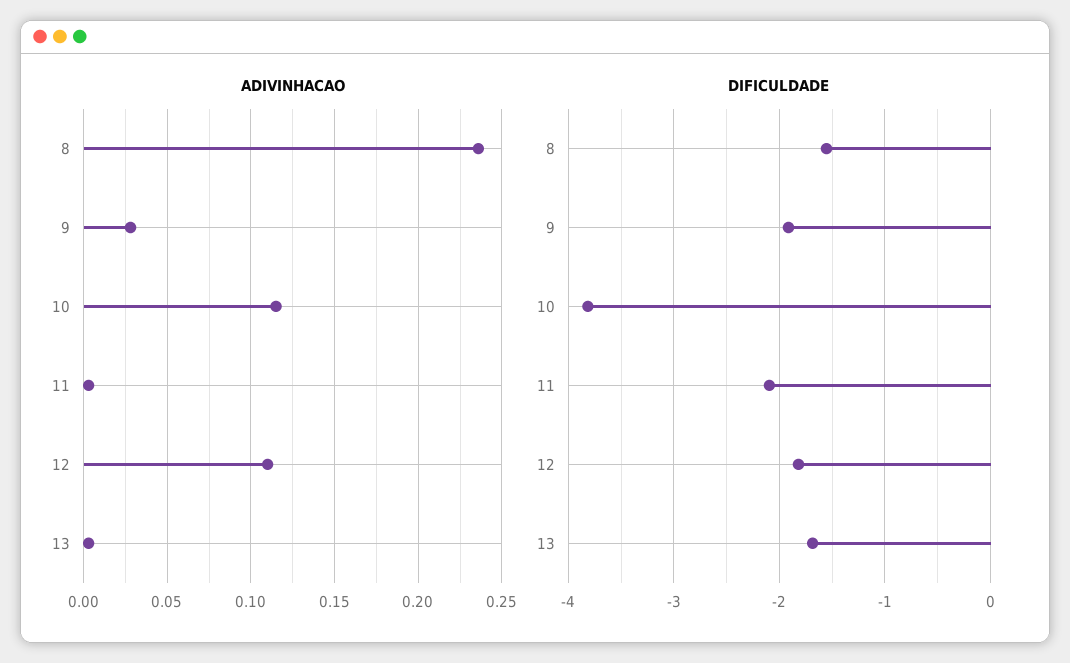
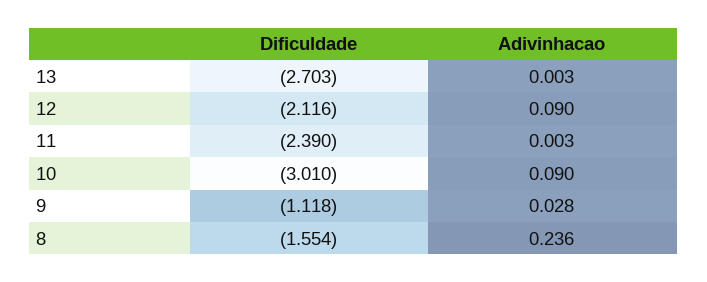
ADIVINHACAO, 10: 0.115 -> 0.09
ADIVINHACAO, 12: 0.11 -> 0.09
DIFICULDADE, 9: -1.9 -> -1.118
DIFICULDADE, 10: -3.8 -> -3.01
DIFICULDADE, 11: -2.1 -> -2.39
DIFICULDADE, 12: -1.8 -> -2.116
DIFICULDADE, 13: -1.7 -> -2.703

